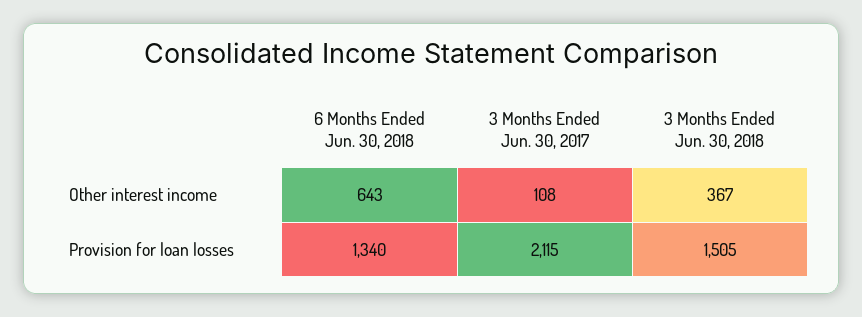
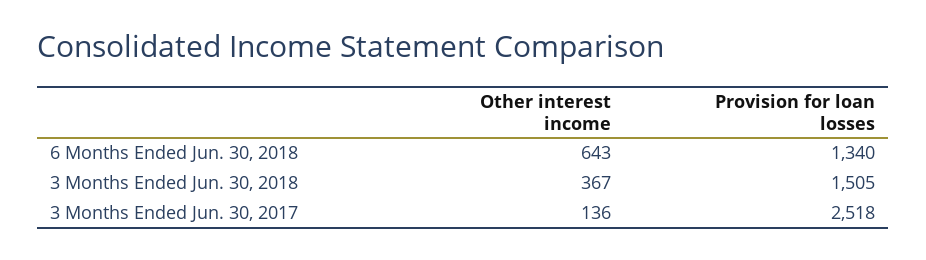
3 Months Ended Jun. 30, 2017, Other interest income: 108 -> 136
3 Months Ended Jun. 30, 2017, Provision for loan losses: 2115 -> 2518

